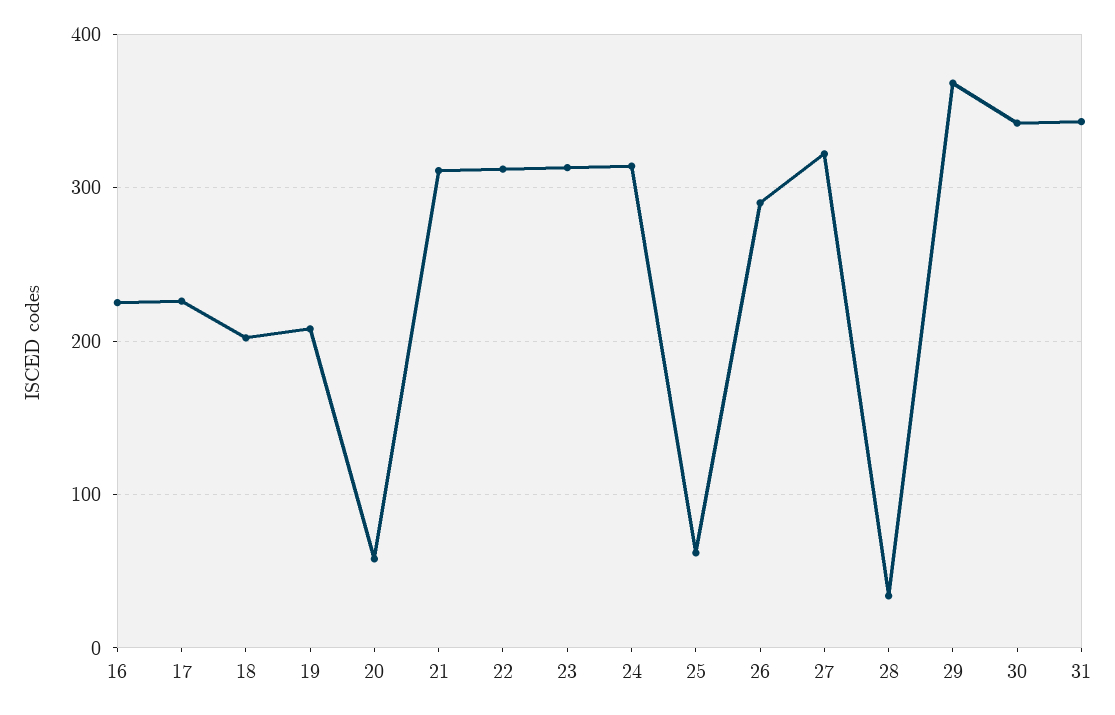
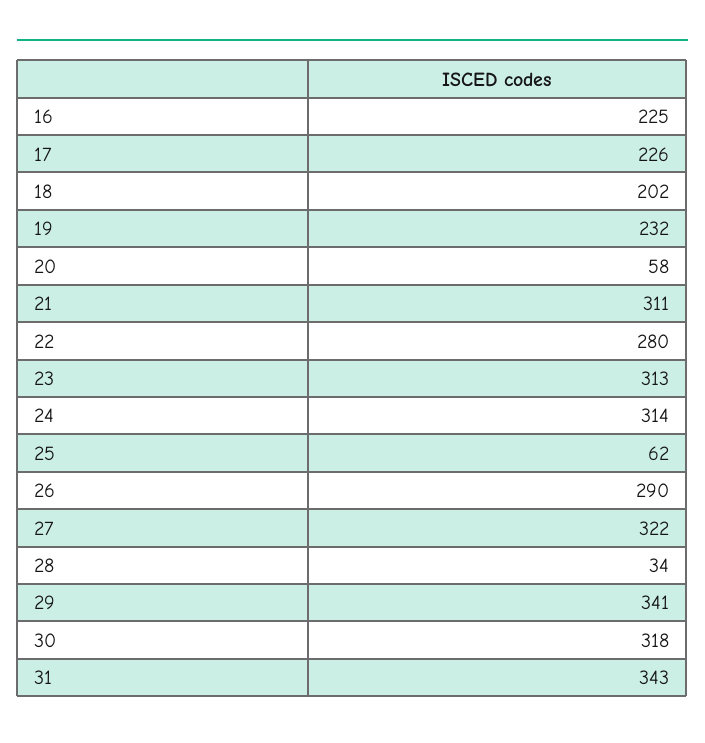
19: 210 -> 232
22: 310 -> 280
29: 370 -> 341
30: 340 -> 318

